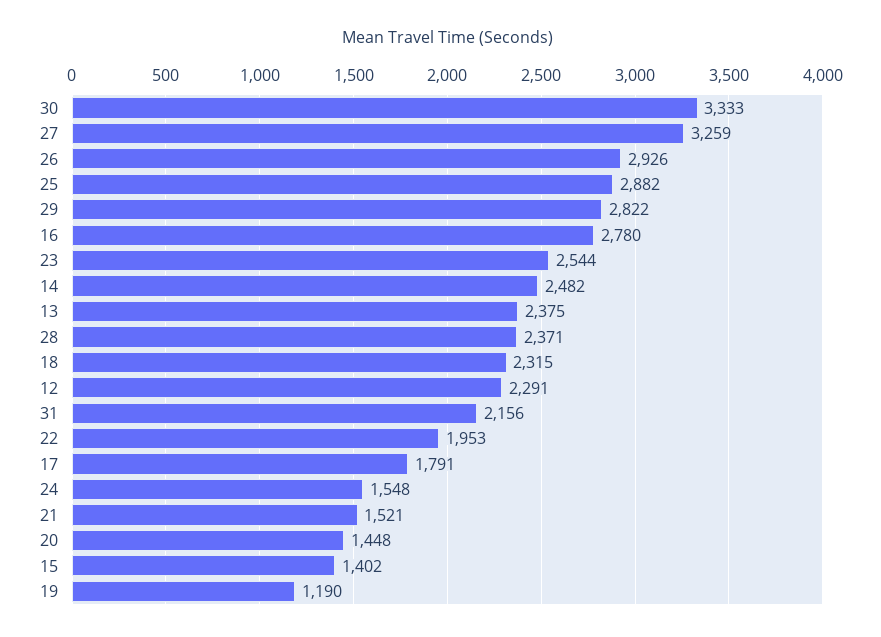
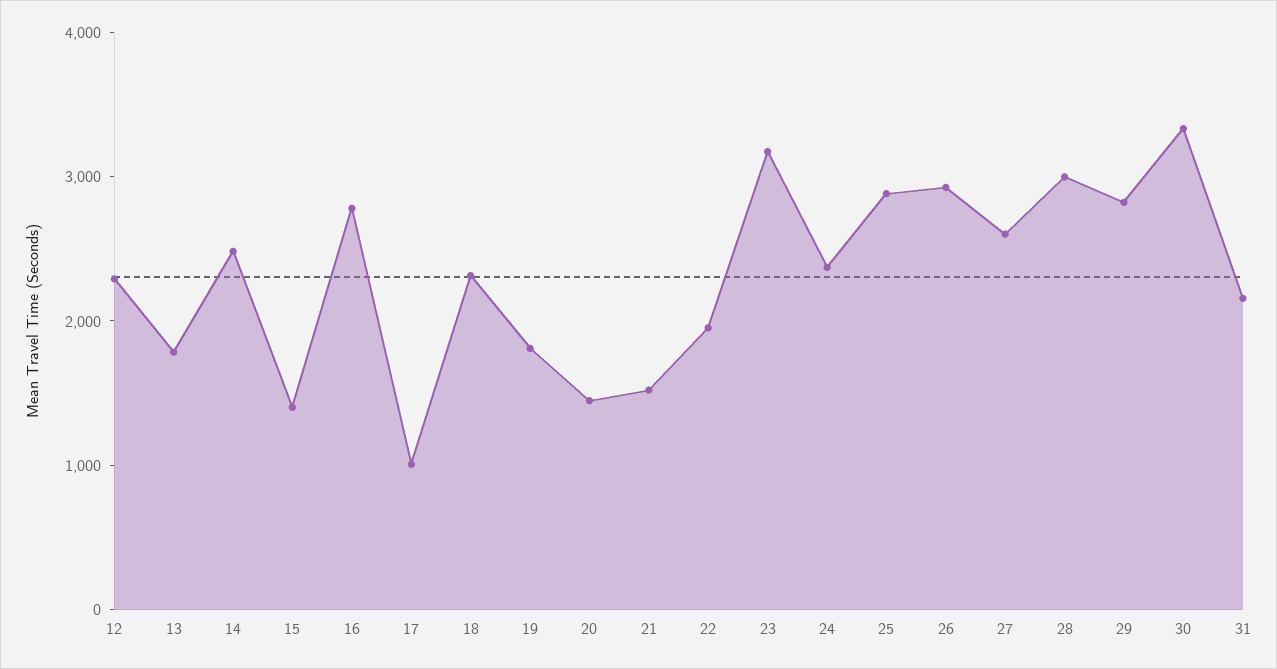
27: 3259 -> 2600
23: 2544 -> 3200
13: 2375 -> 1800
28: 2371 -> 3000
17: 1791 -> 1000
24: 1548 -> 2400
19: 1190 -> 1800

